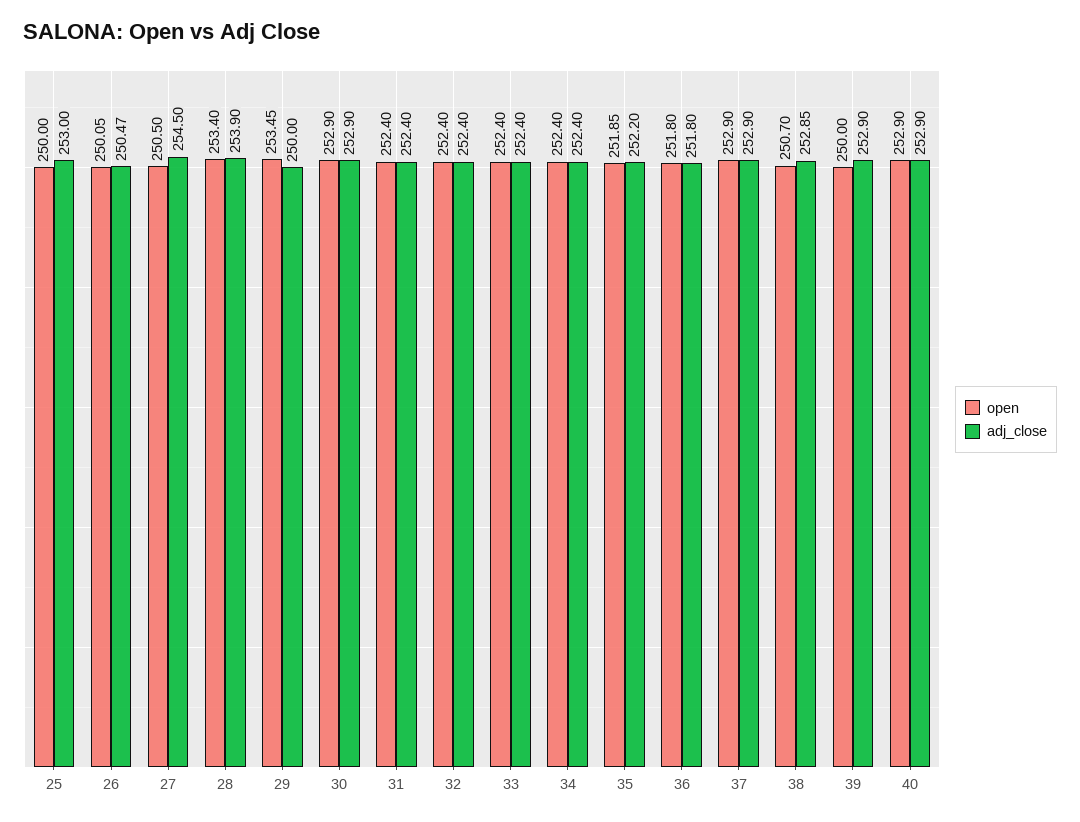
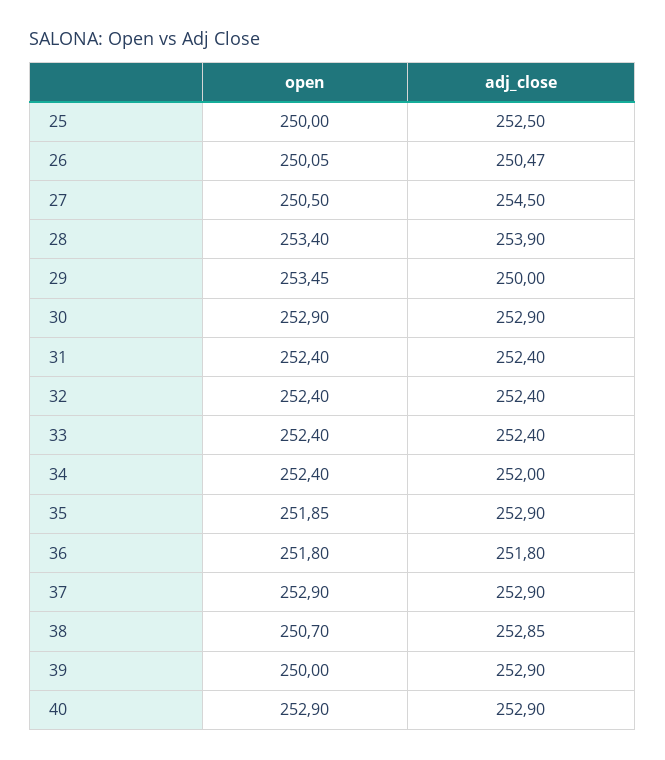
adj_close, 25: 253 -> 252.5
adj_close, 34: 252.4 -> 252
adj_close, 35: 252.2 -> 252.9

